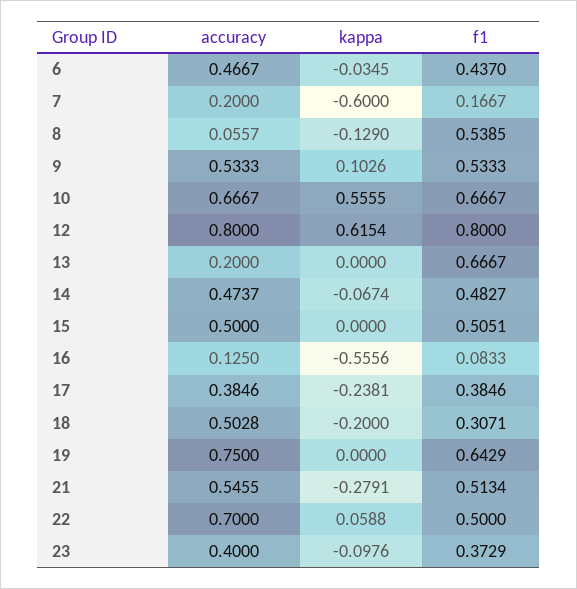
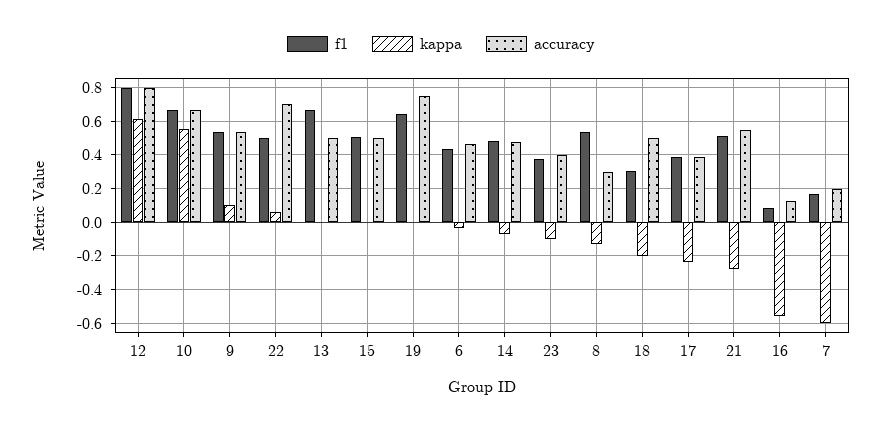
accuracy, 8: 0.0557 -> 0.3
accuracy, 13: 0.2 -> 0.5

